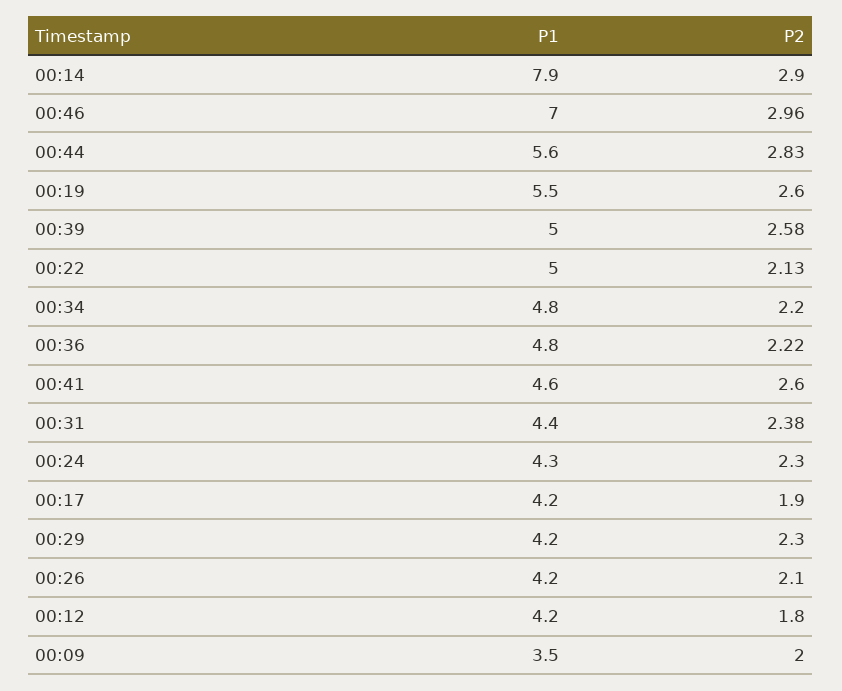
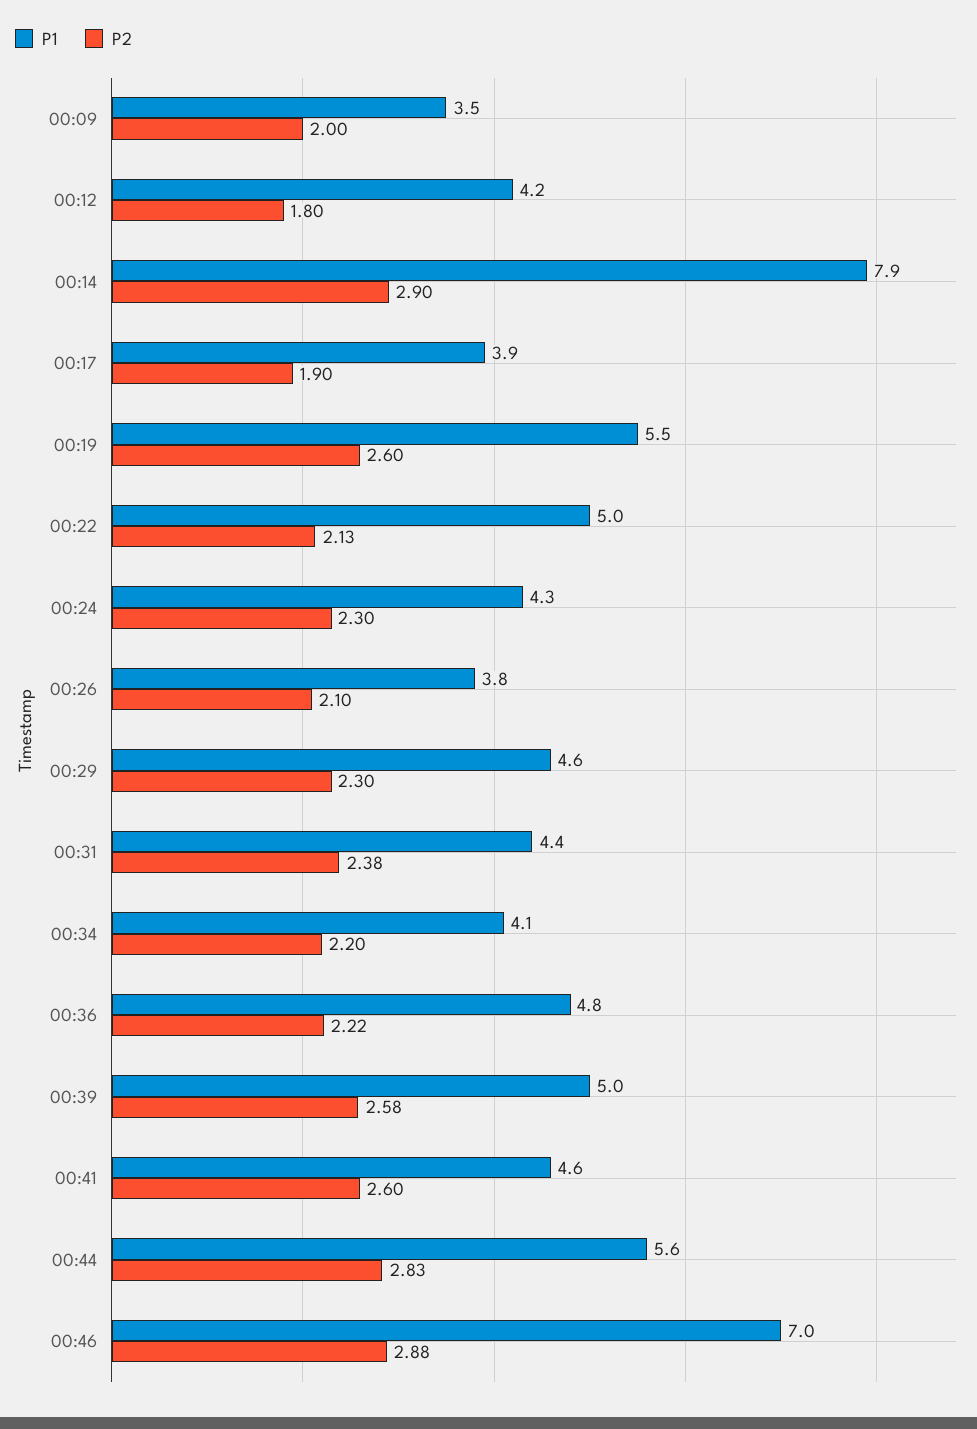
P2, 00:46: 2.96 -> 2.88
P1, 00:34: 4.8 -> 4.1
P1, 00:17: 4.2 -> 3.9
P1, 00:29: 4.2 -> 4.6
P1, 00:26: 4.2 -> 3.8

